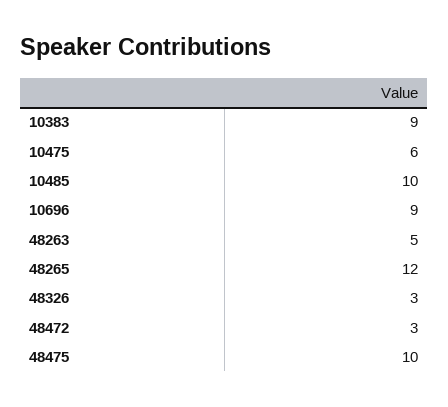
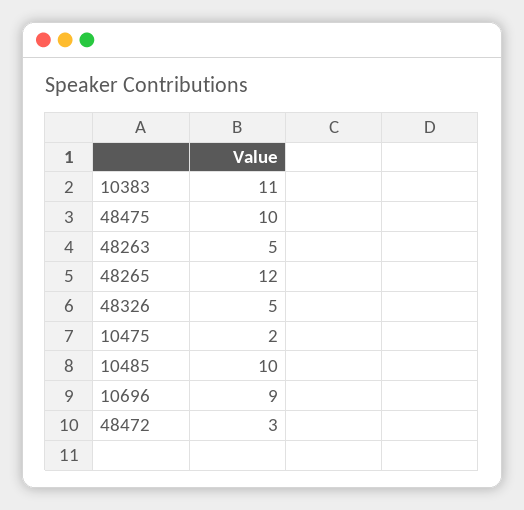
10383: 9 -> 11
10475: 6 -> 2
48326: 3 -> 5

